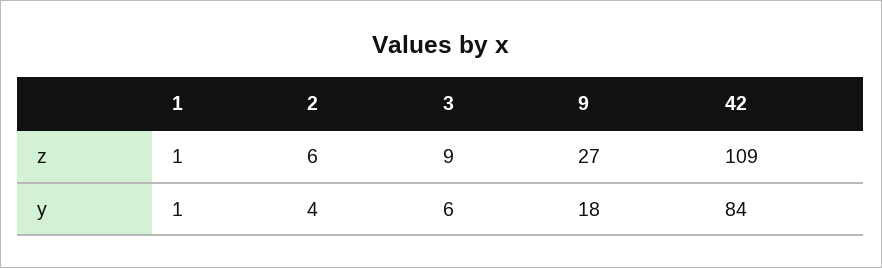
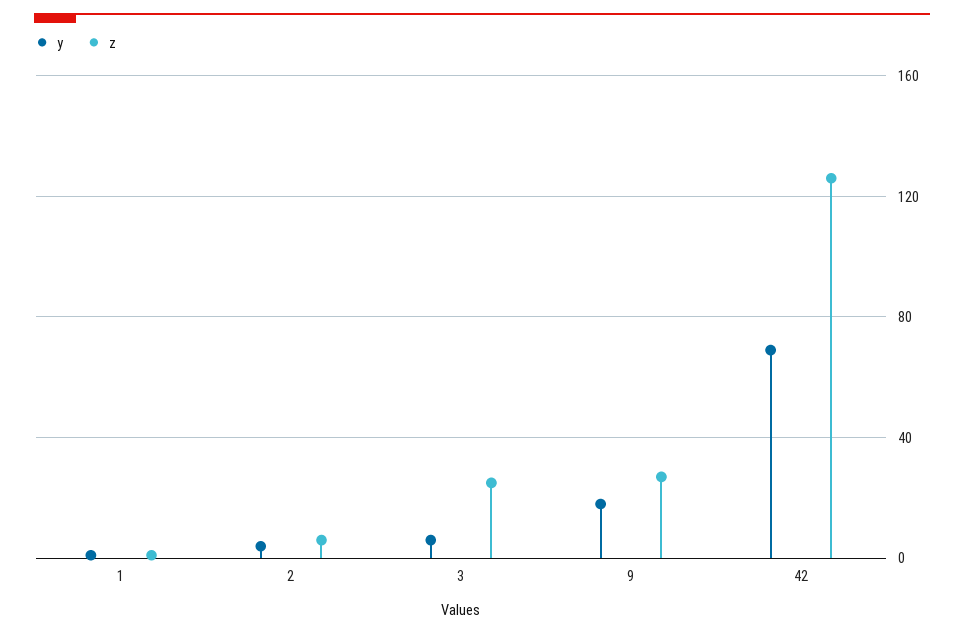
z, 3: 9 -> 25
z, 42: 109 -> 125
y, 42: 84 -> 70

